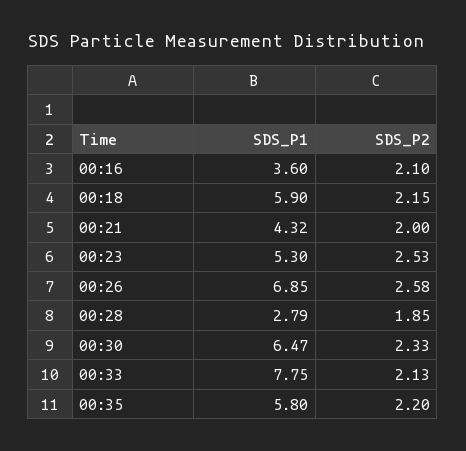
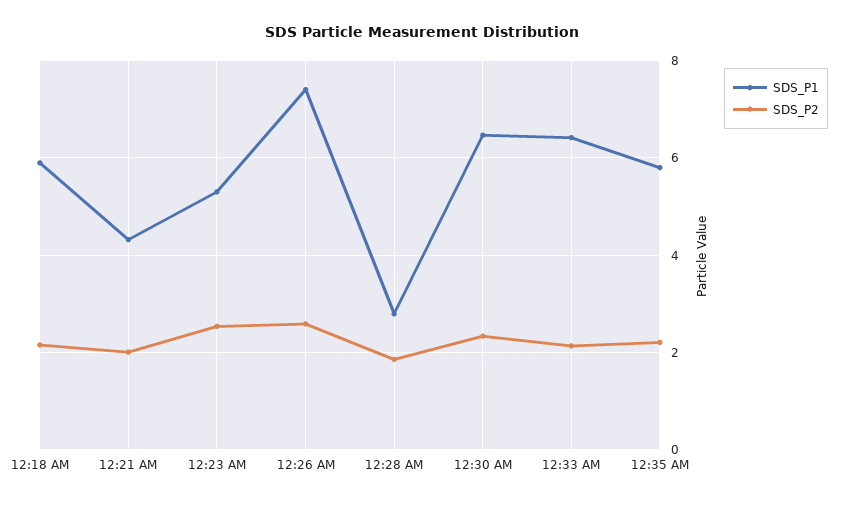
SDS_P1, 00:16: 3.6 -> none
SDS_P2, 00:16: 2.1 -> none
SDS_P1, 00:26: 6.85 -> 7.4
SDS_P1, 00:33: 7.75 -> 6.4

